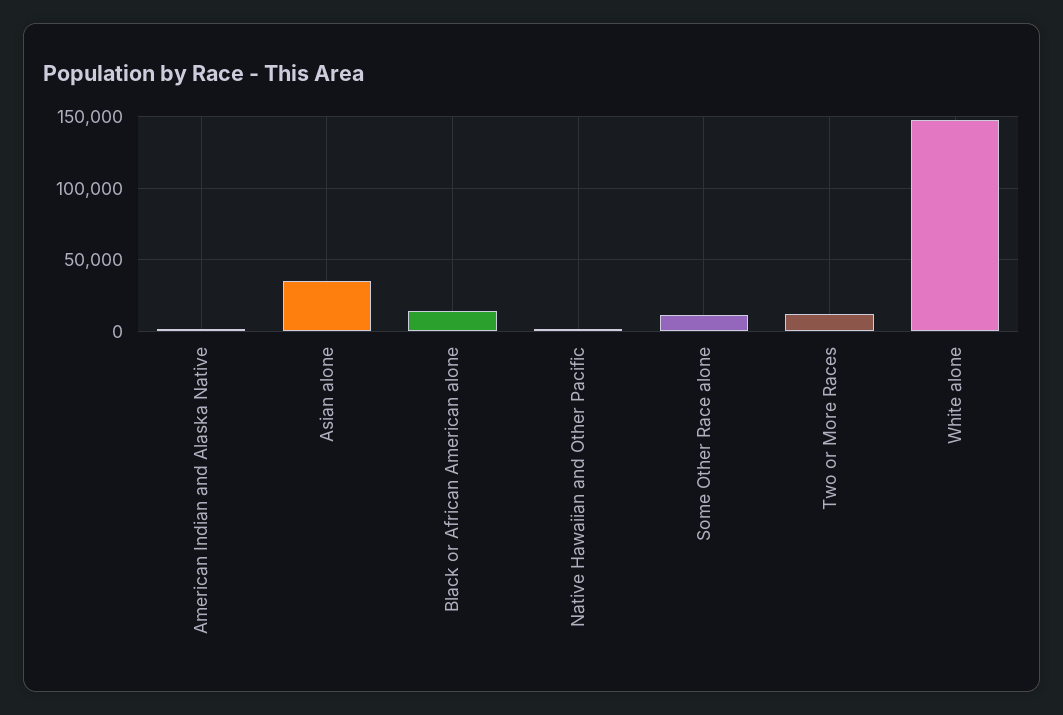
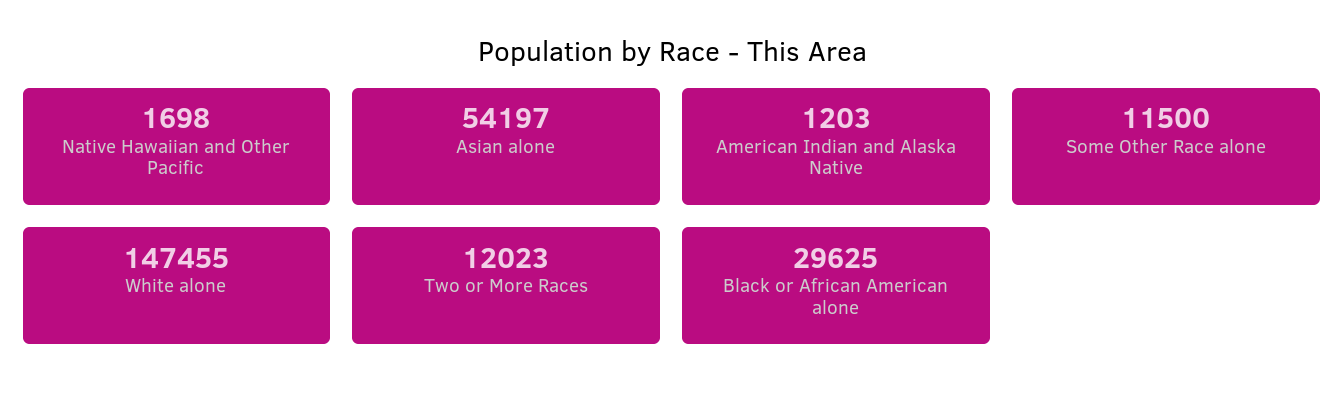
Asian alone: 35000 -> 54197
Black or African American alone: 15000 -> 29625

